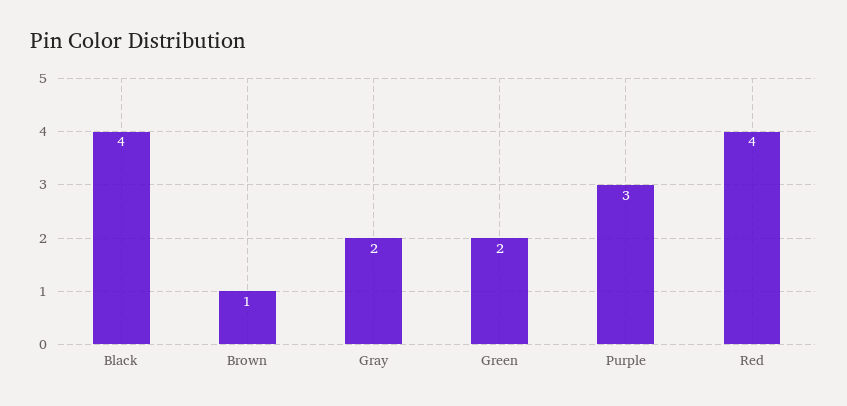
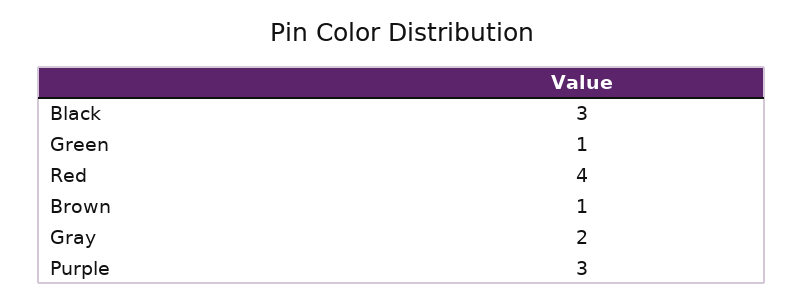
Black: 4 -> 3
Green: 2 -> 1

